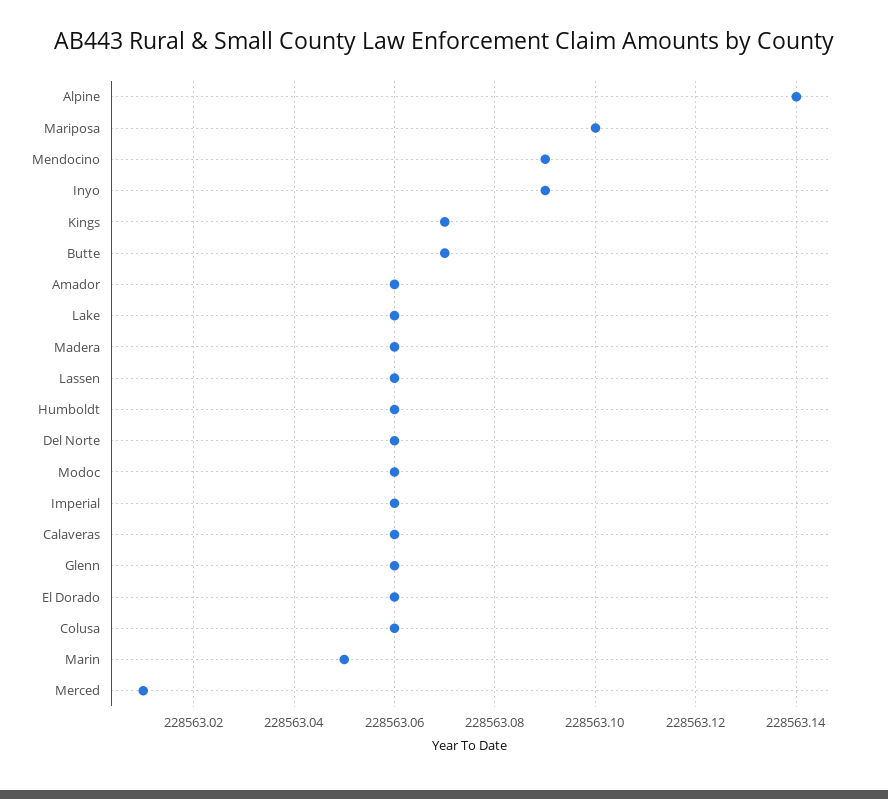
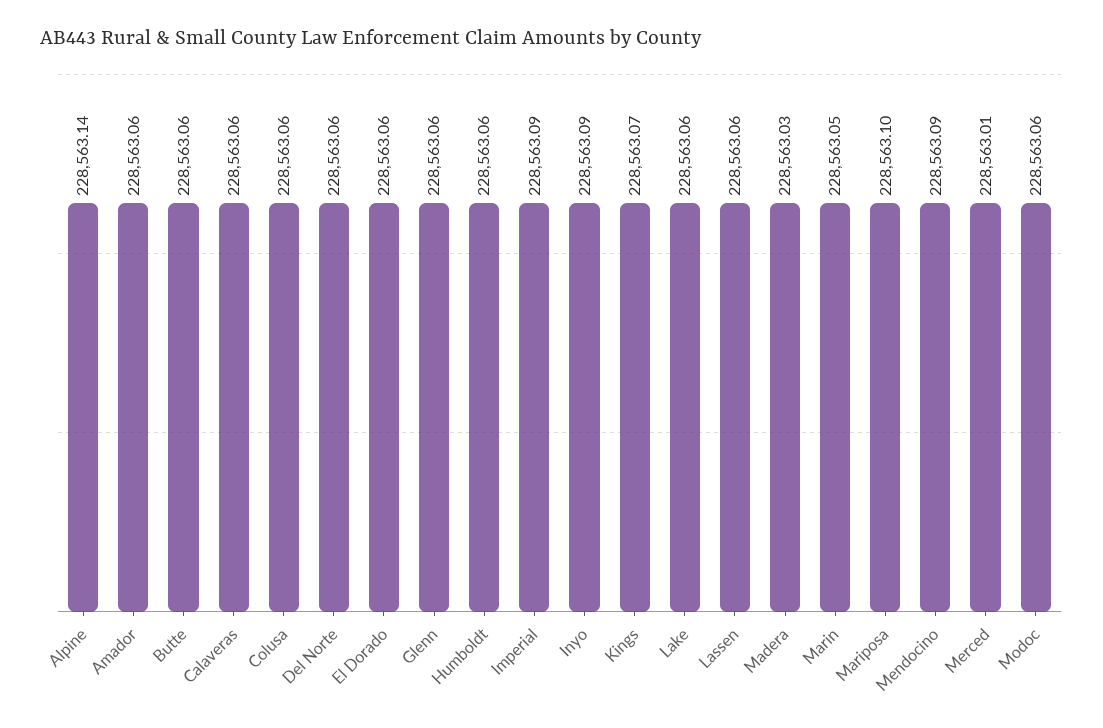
Butte: 228563.07 -> 228563.06
Madera: 228563.06 -> 228563.03
Imperial: 228563.06 -> 228563.09

